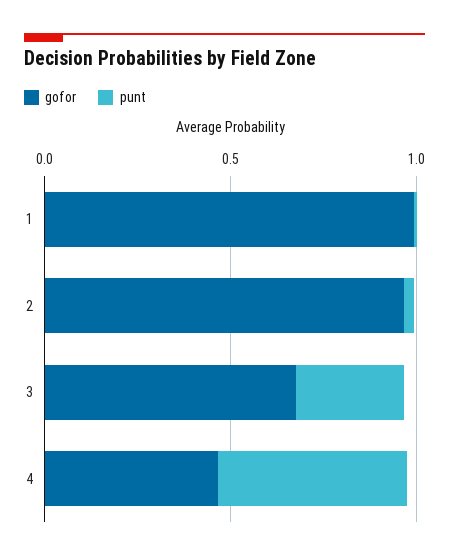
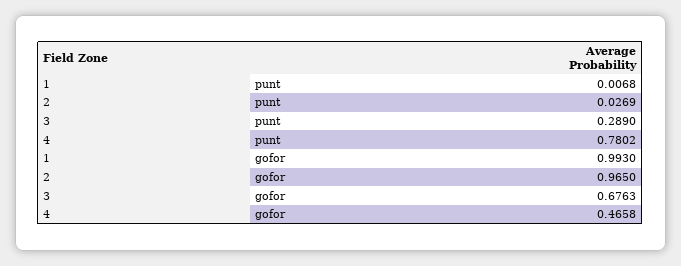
punt, 4: 0.5 -> 0.7802

